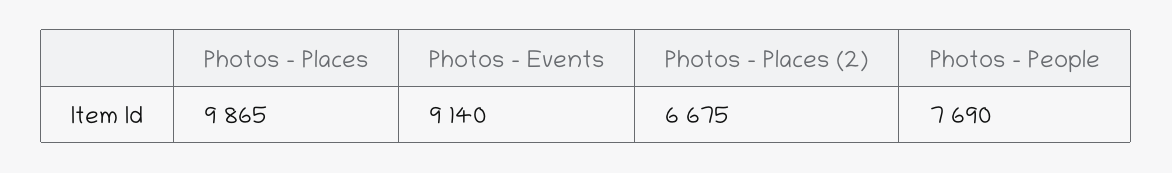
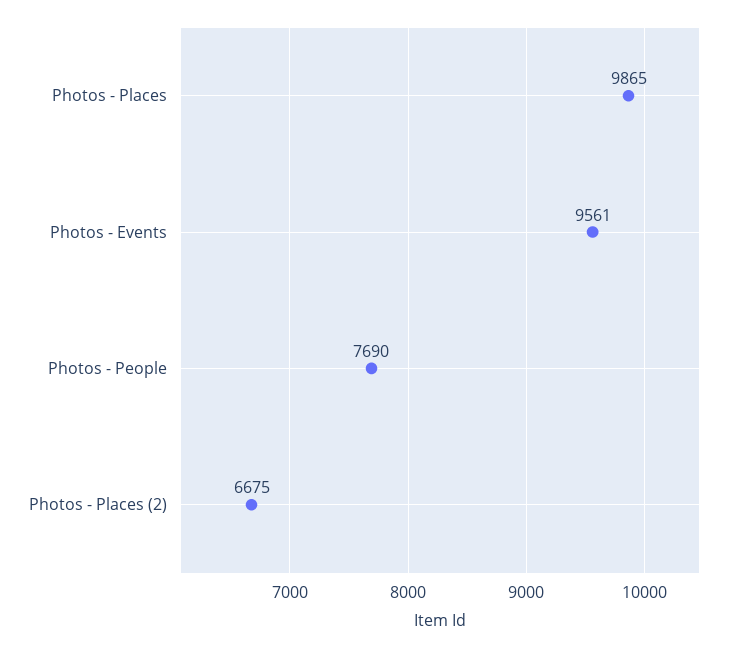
Photos - Events: 9140 -> 9561

